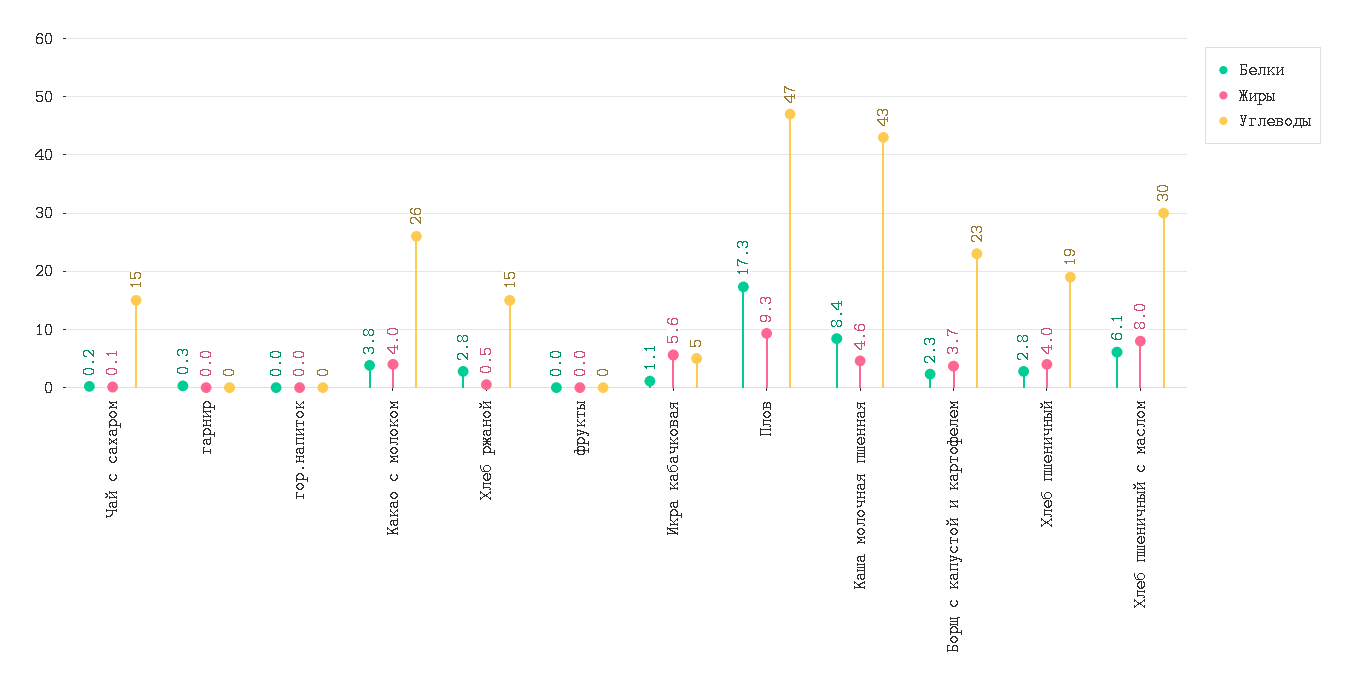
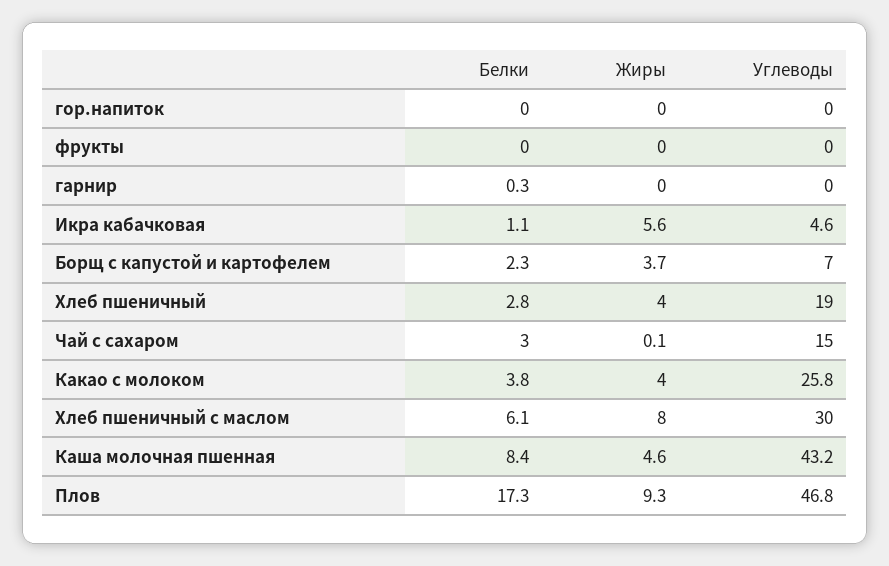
Белки, Чай с сахаром: 0.2 -> 3
Белки, Хлеб ржаной: 2.8 -> none
Жиры, Хлеб ржаной: 0.5 -> none
Углеводы, Хлеб ржаной: 15 -> none
Углеводы, Борщ с капустой и картофелем: 23 -> 7

